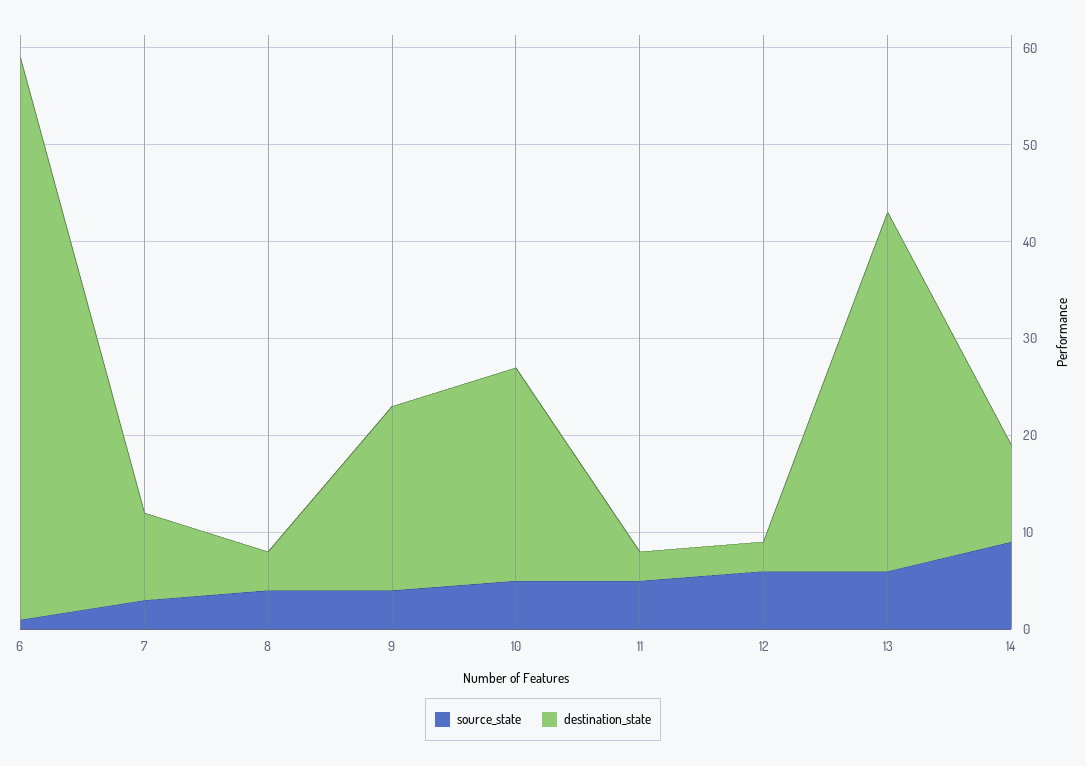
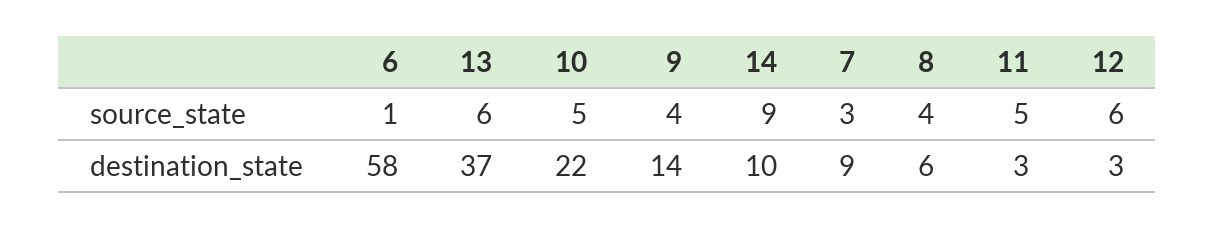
destination_state, 8: 4 -> 6
destination_state, 9: 19 -> 14

